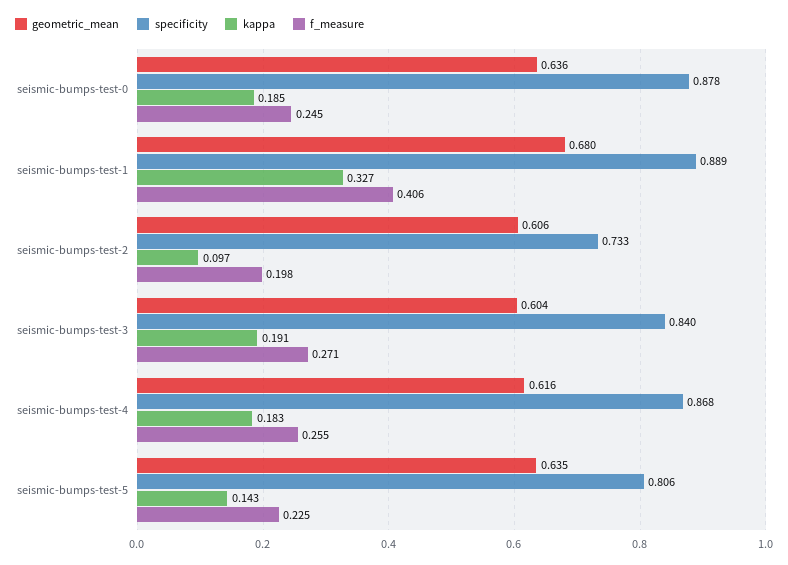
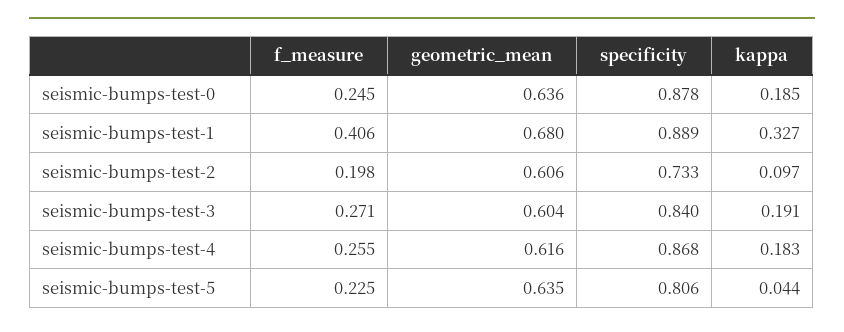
kappa, seismic-bumps-test-5: 0.143 -> 0.044

